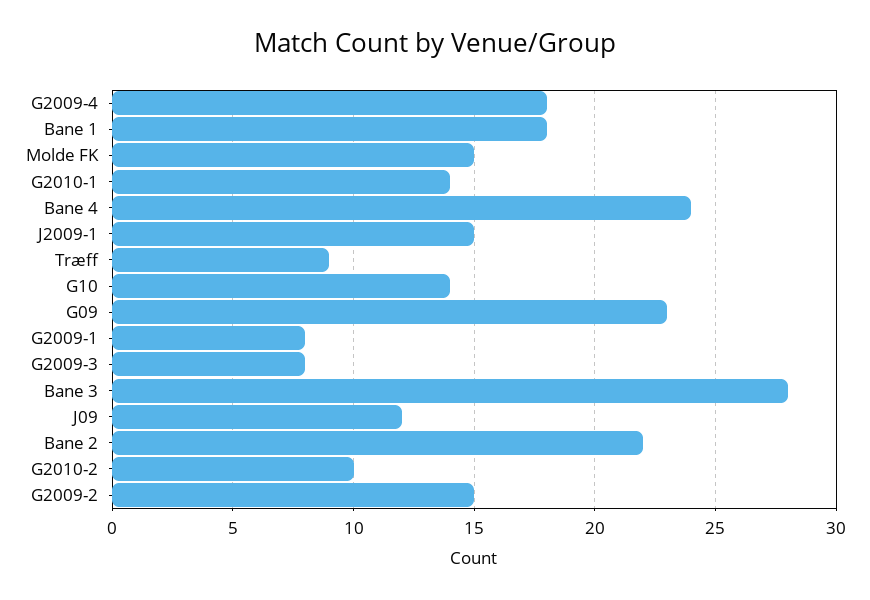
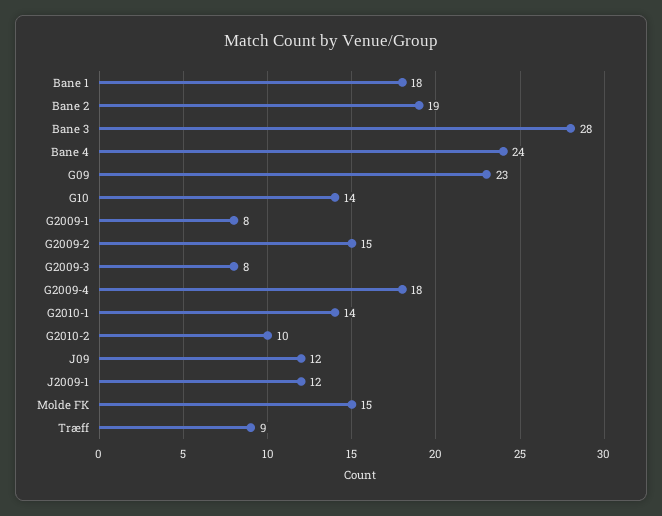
J2009-1: 15 -> 12
Bane 2: 22 -> 19

